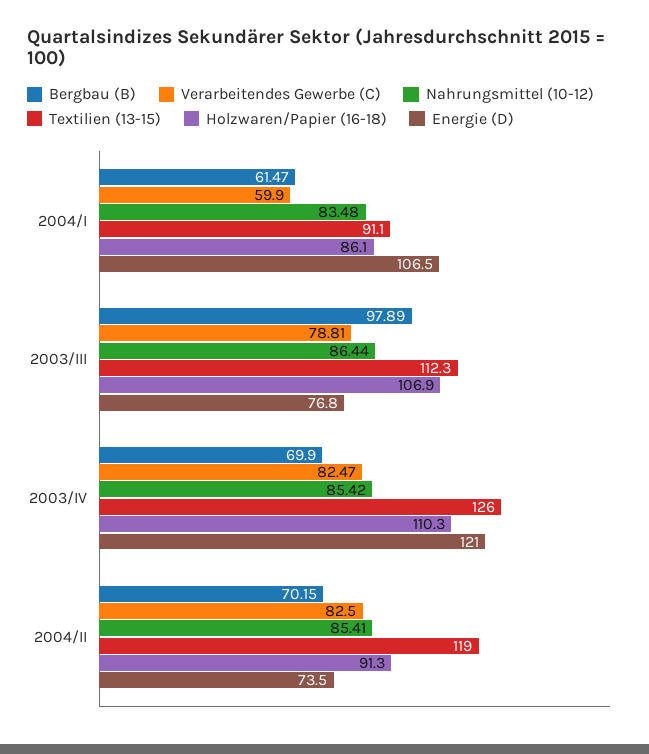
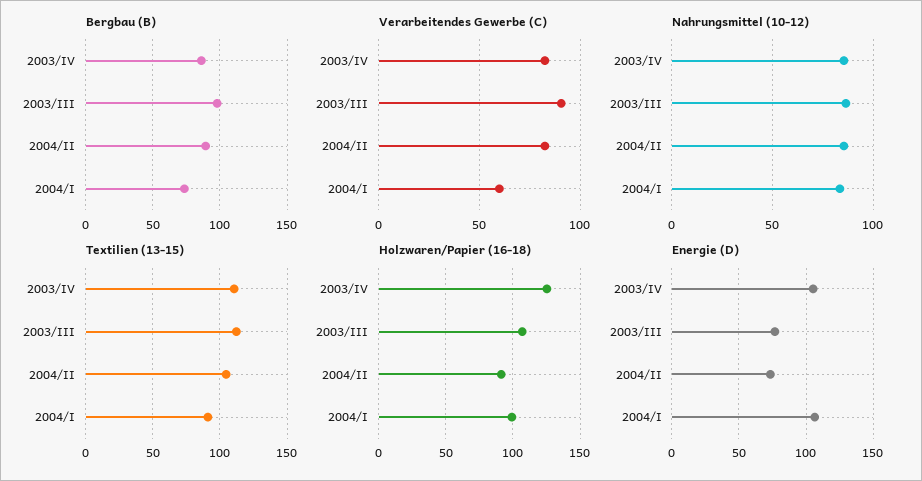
Bergbau (B), 2004/I: 61.47 -> 75
Holzwaren/Papier (16-18), 2004/I: 86.1 -> 100
Verarbeitendes Gewerbe (C), 2003/III: 78.81 -> 90
Bergbau (B), 2003/IV: 69.9 -> 85
Textilien (13-15), 2003/IV: 126 -> 110
Holzwaren/Papier (16-18), 2003/IV: 110.3 -> 125
Energie (D), 2003/IV: 121 -> 105
Bergbau (B), 2004/II: 70.15 -> 90
Textilien (13-15), 2004/II: 119 -> 105

